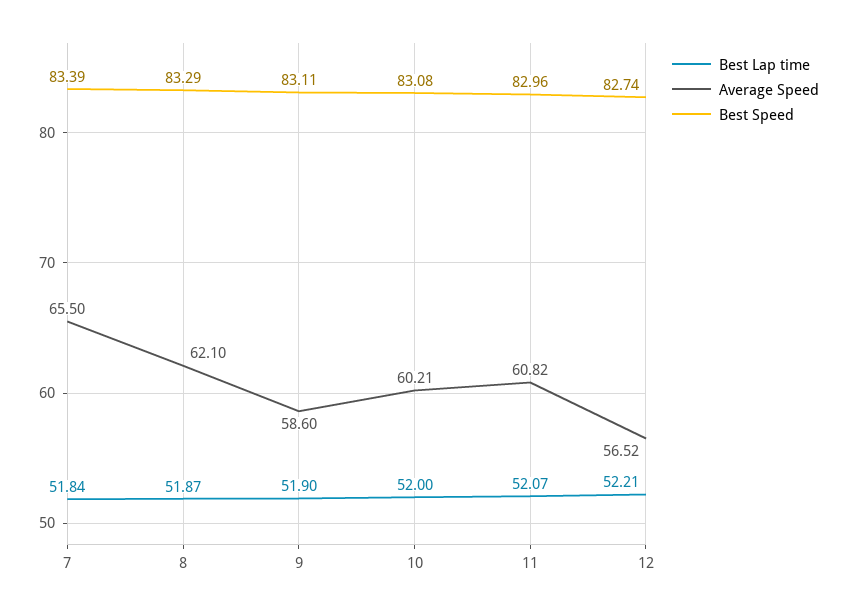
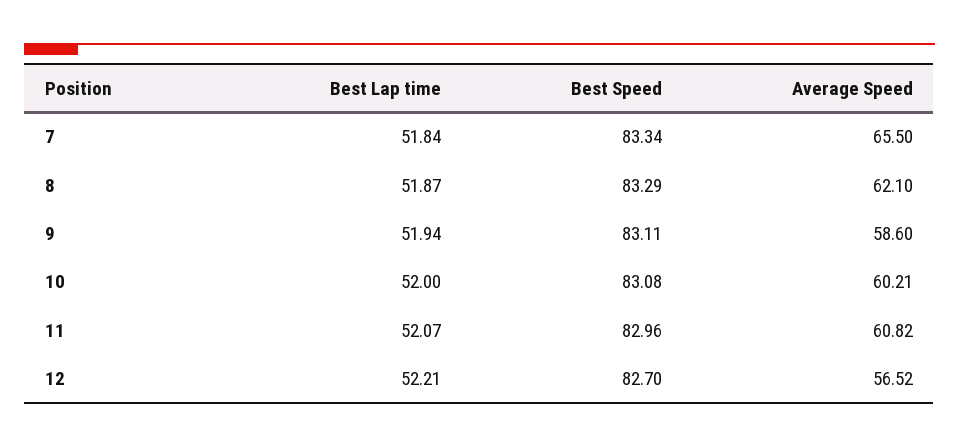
Best Speed, 7: 83.39 -> 83.34
Best Lap time, 9: 51.9 -> 51.94
Best Speed, 12: 82.74 -> 82.7

